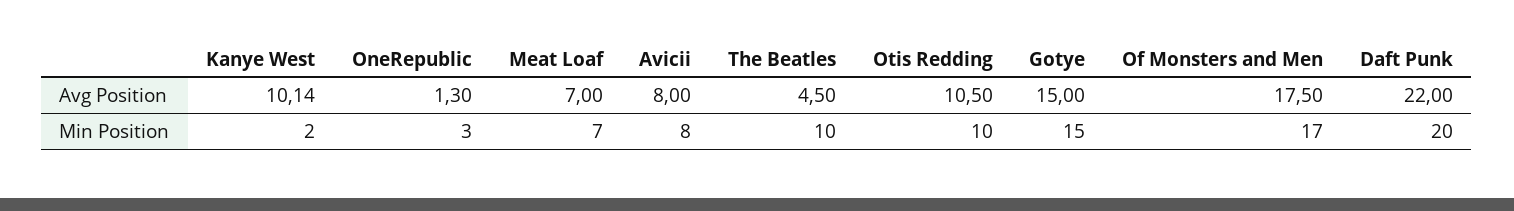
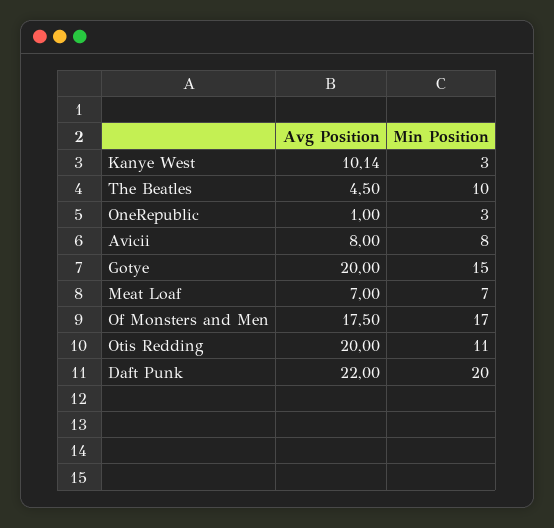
OneRepublic, Avg Position: 1.3 -> 1
Otis Redding, Avg Position: 10.5 -> 20
Gotye, Avg Position: 15 -> 20
Kanye West, Min Position: 2 -> 3
Otis Redding, Min Position: 10 -> 11

